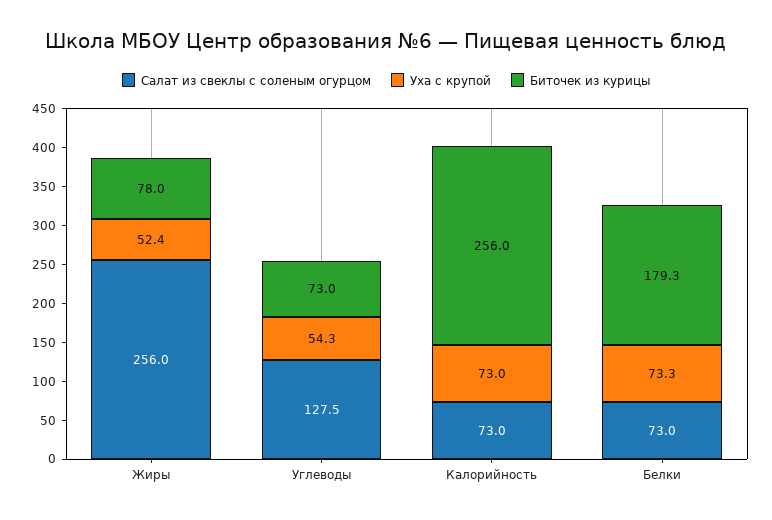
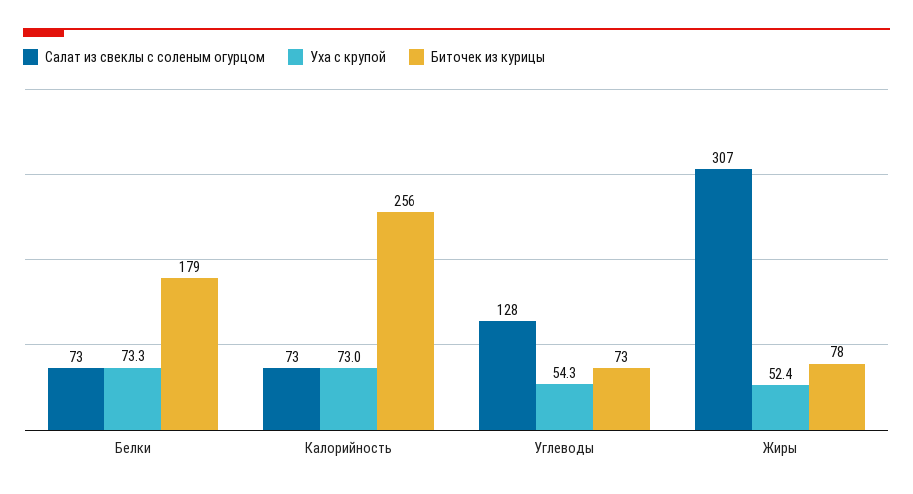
Салат из свеклы с соленым огурцом, Жиры: 256 -> 307

